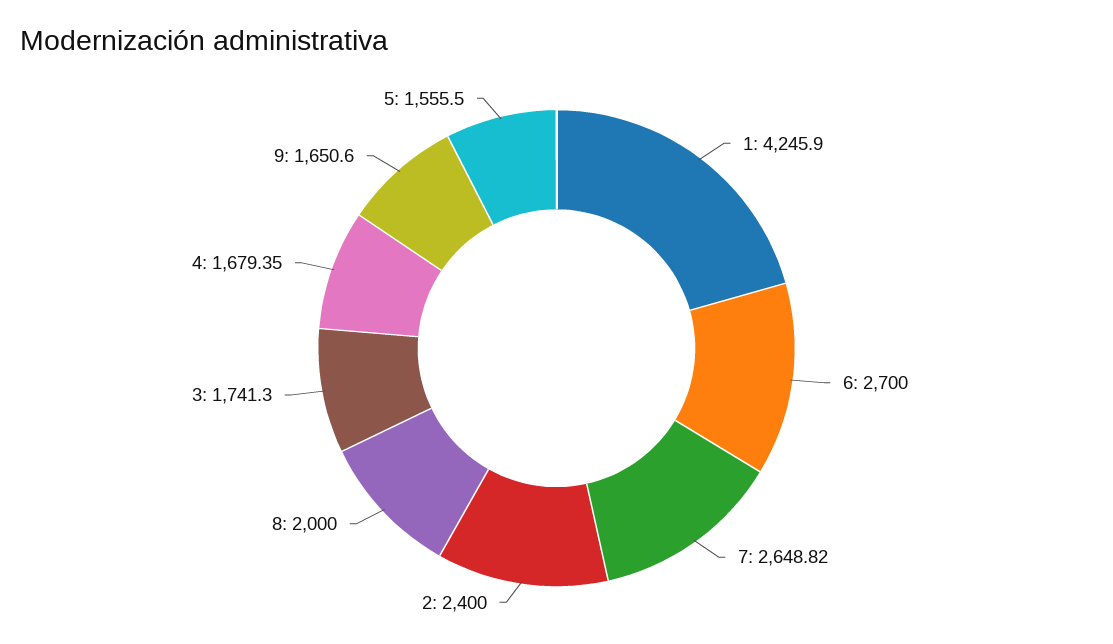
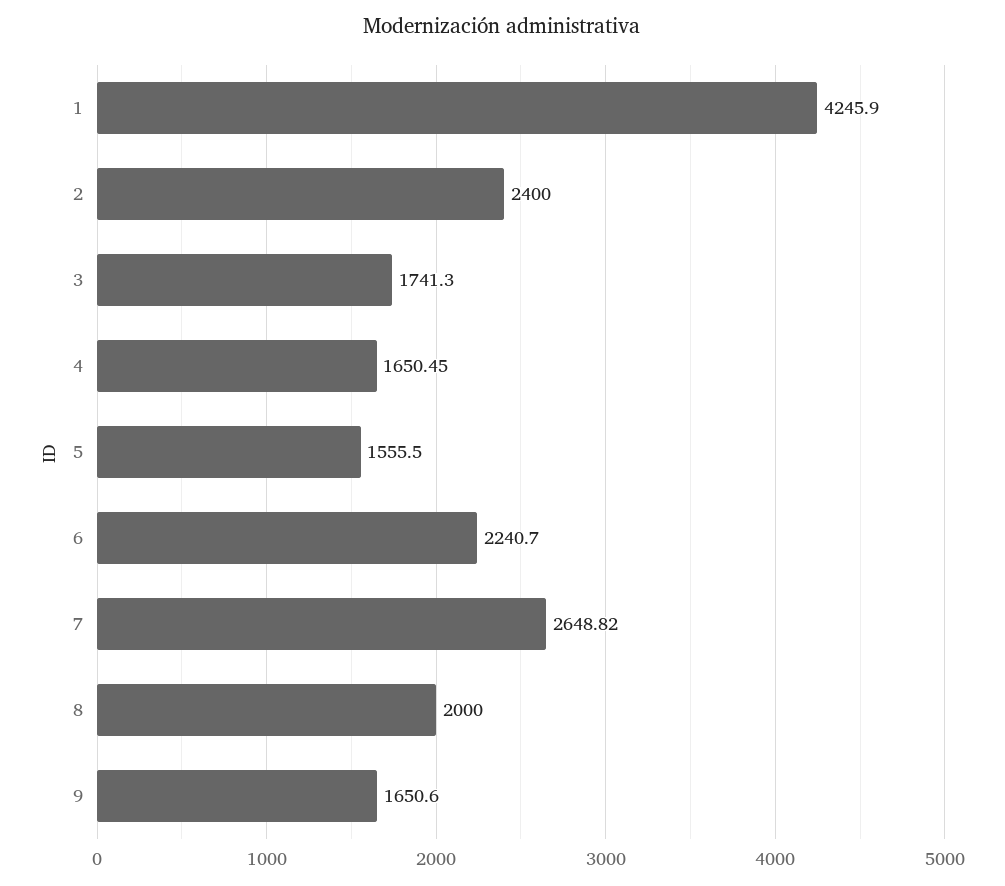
6: 2700 -> 2240.7
4: 1679.35 -> 1650.45

